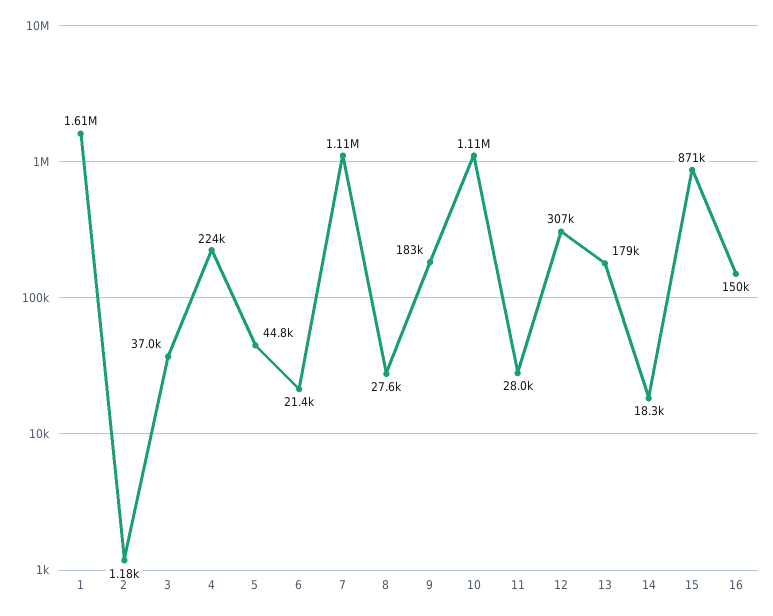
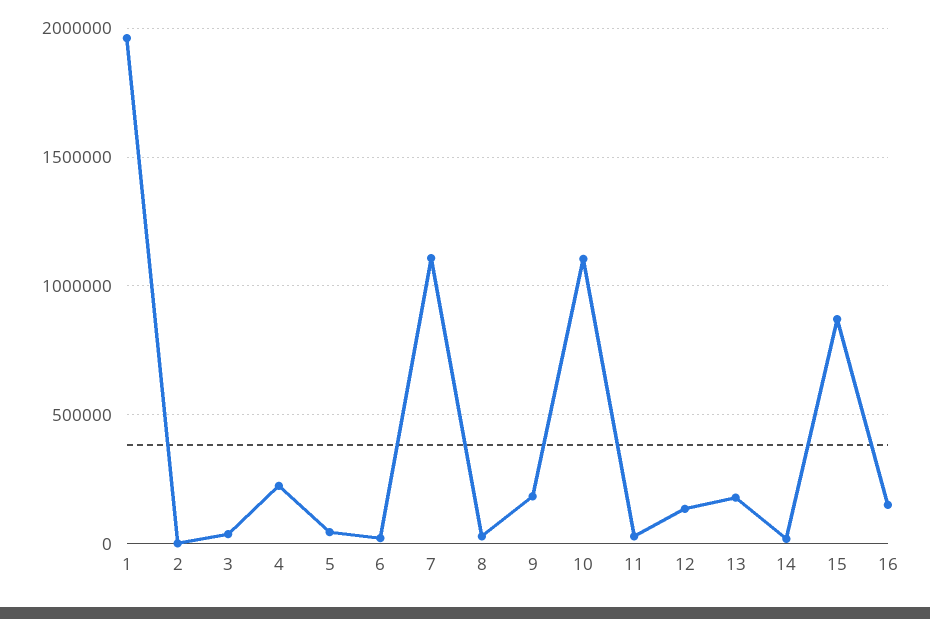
1: 1610000 -> 1950000
12: 307000 -> 150000

